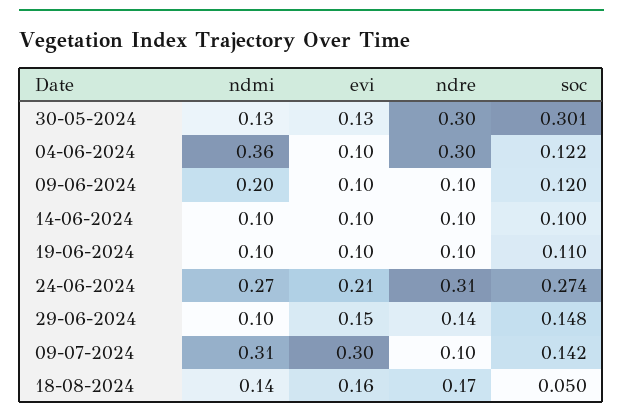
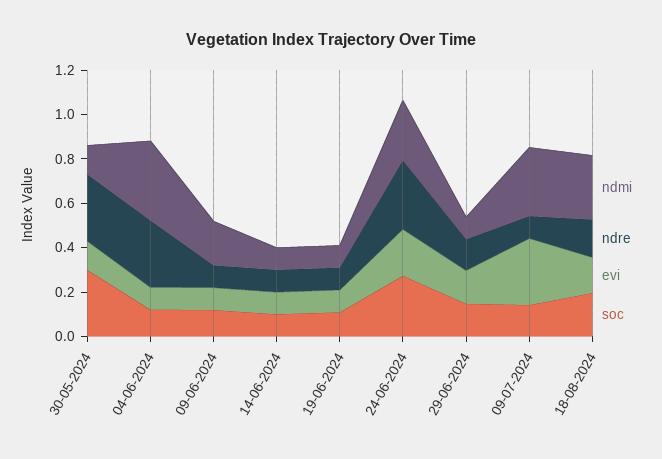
ndmi, 18-08-2024: 0.14 -> 0.3
soc, 18-08-2024: 0.05 -> 0.2

